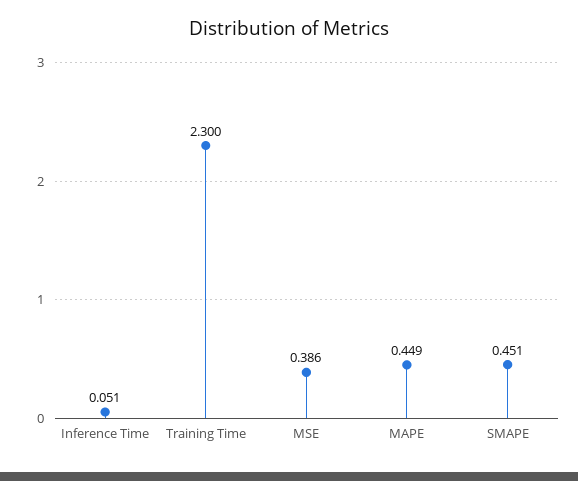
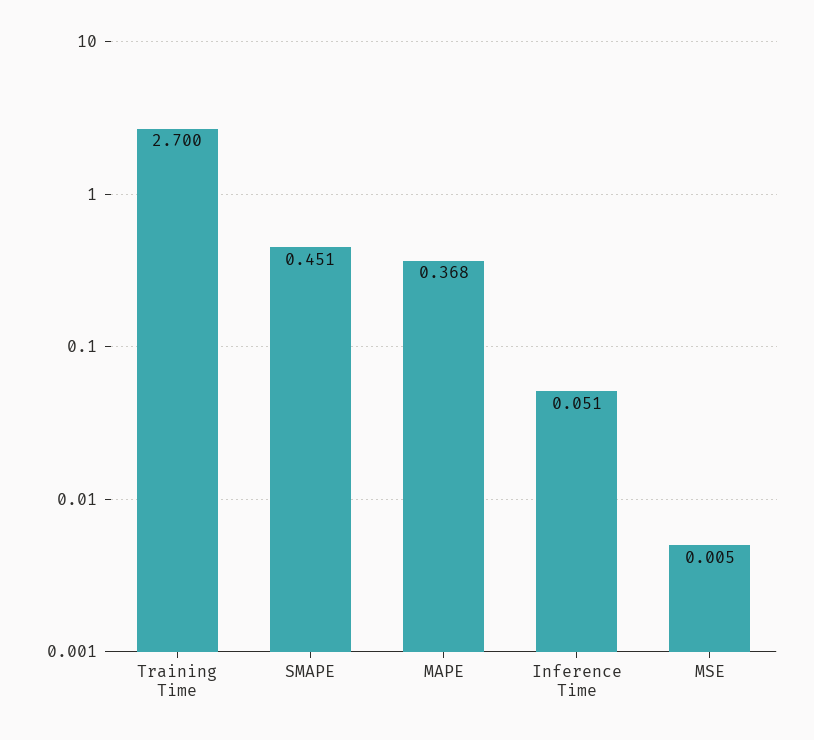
Training Time: 2.3 -> 2.7
MSE: 0.386 -> 0.005
MAPE: 0.449 -> 0.368

